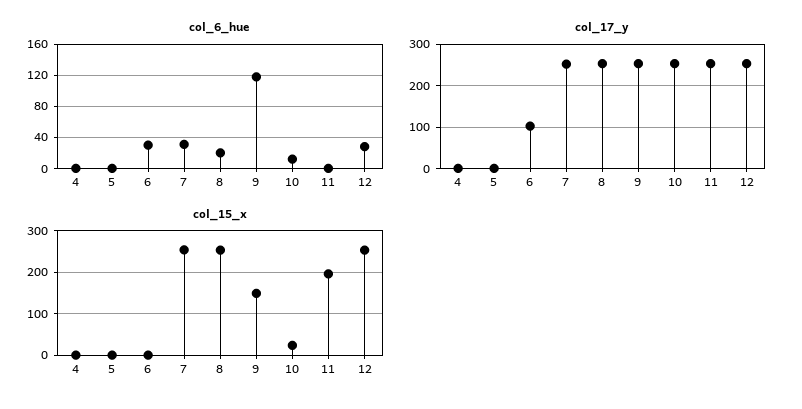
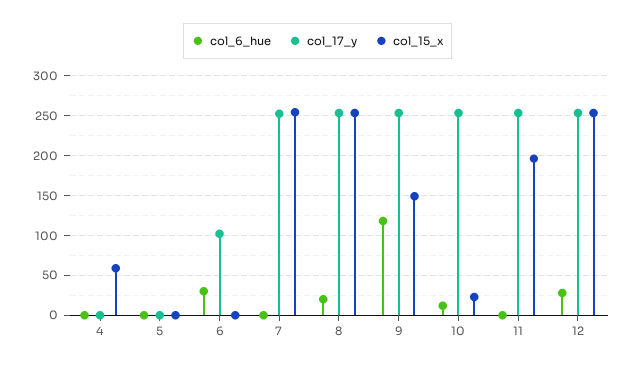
col_6_hue, 7: 30 -> 0
col_15_x, 4: 0 -> 60

